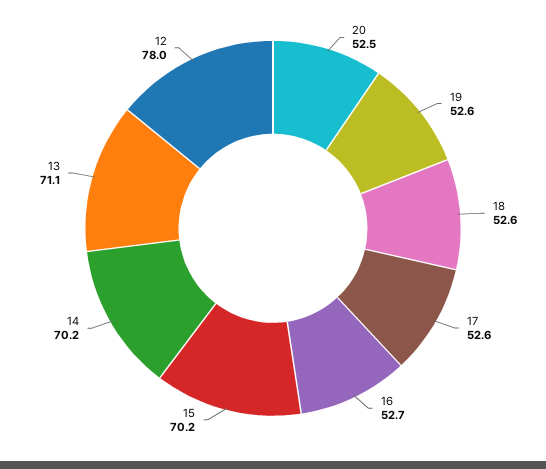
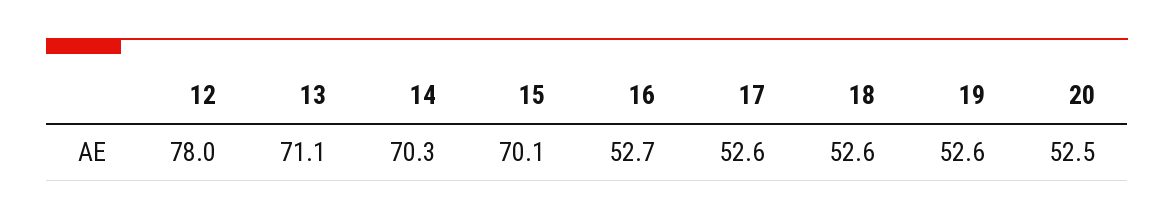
15: 70.2 -> 70.1
14: 70.2 -> 70.3

